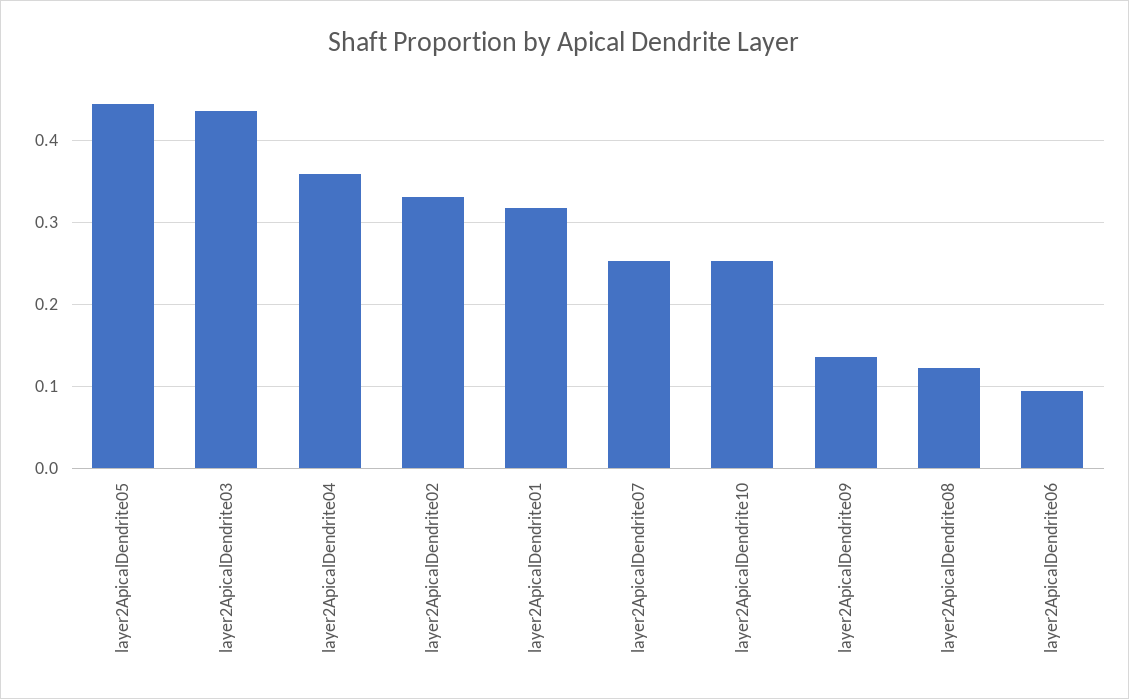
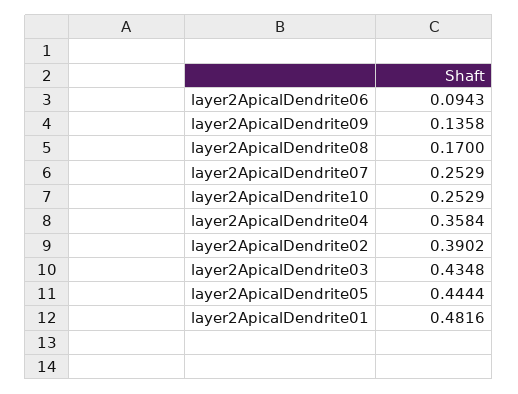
layer2ApicalDendrite02: 0.33 -> 0.3902
layer2ApicalDendrite01: 0.32 -> 0.4816
layer2ApicalDendrite08: 0.12 -> 0.17

